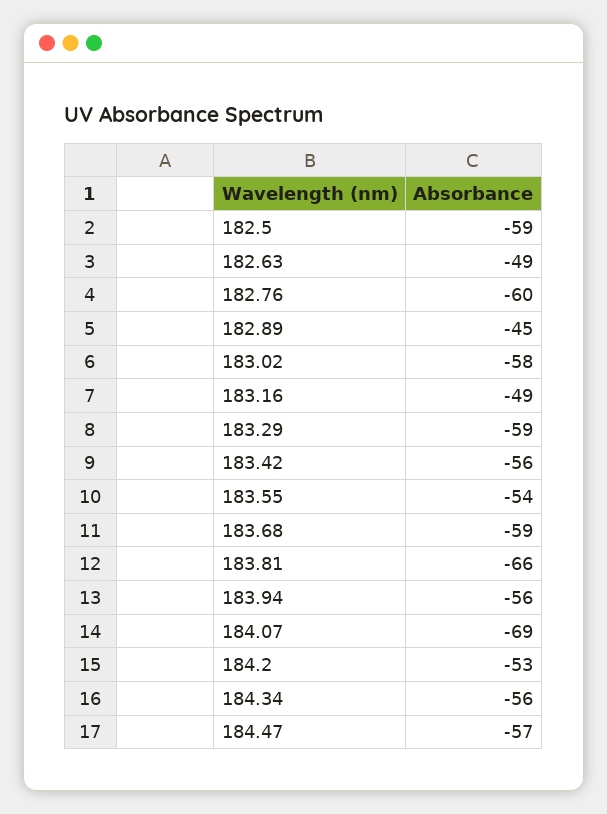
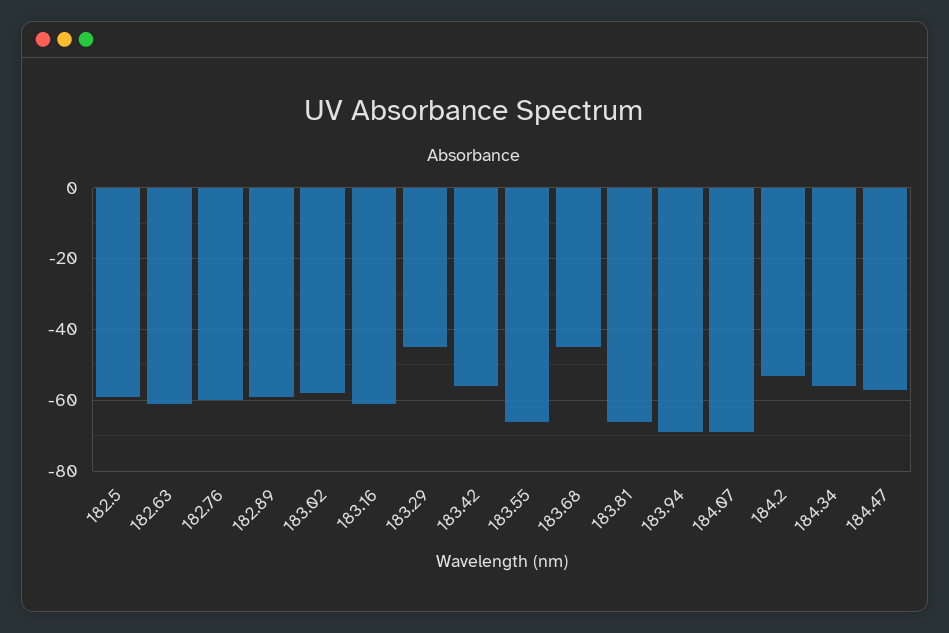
182.63: -49 -> -60
182.89: -45 -> -60
183.16: -49 -> -60
183.29: -59 -> -45
183.55: -54 -> -65
183.68: -59 -> -45
183.94: -56 -> -70

